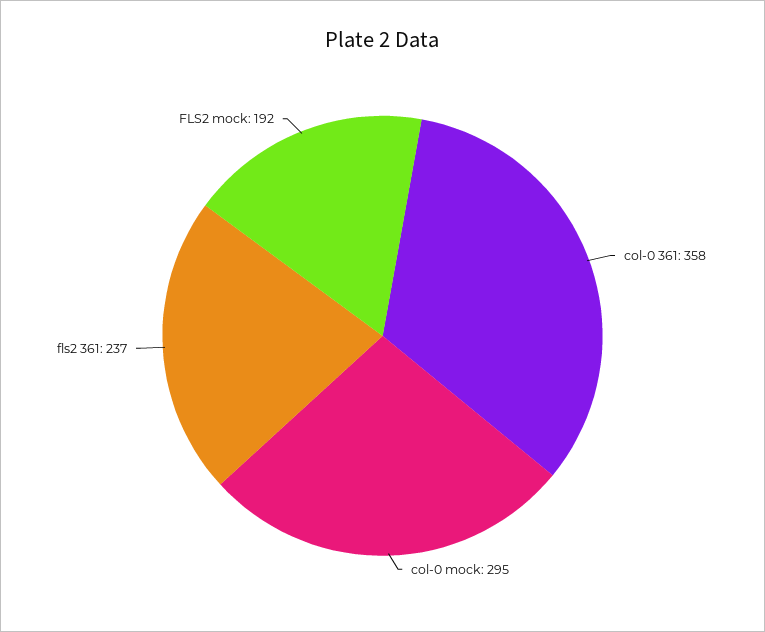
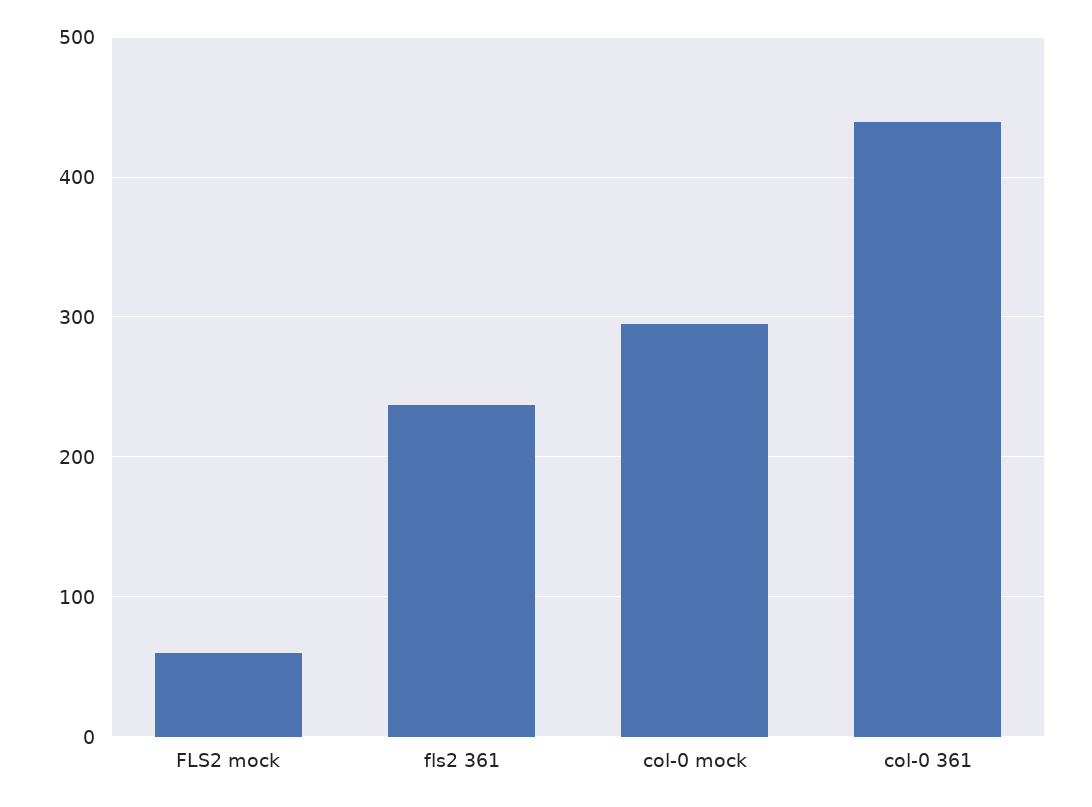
col-0 361: 358 -> 440
FLS2 mock: 192 -> 60

